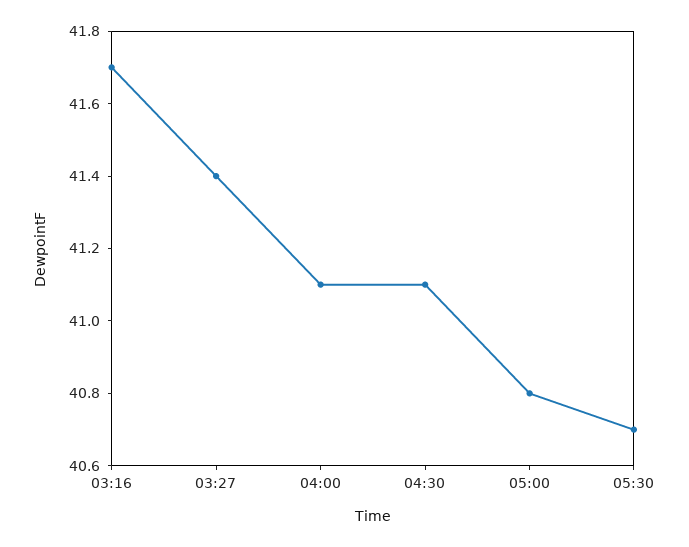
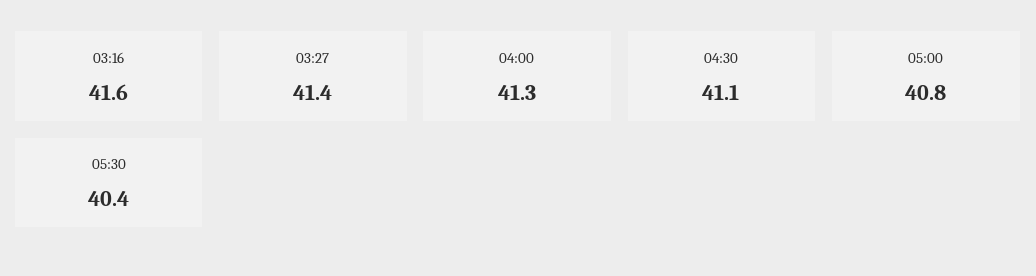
03:16: 41.7 -> 41.6
04:00: 41.1 -> 41.3
05:30: 40.7 -> 40.4

